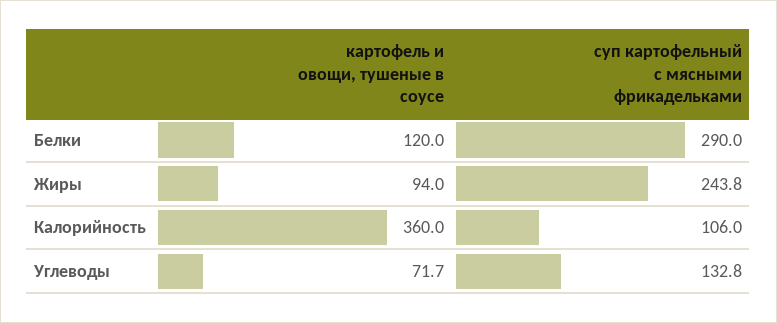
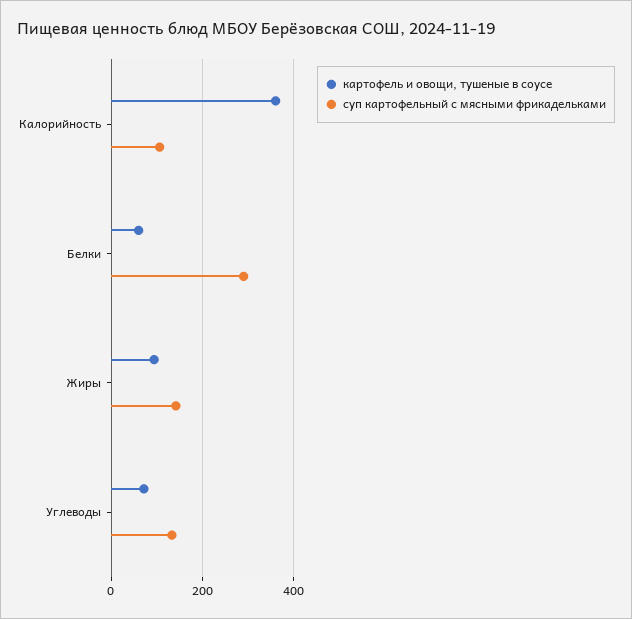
картофель и овощи, тушеные в соусе, Белки: 120 -> 60
суп картофельный с мясными фрикадельками, Жиры: 243.8 -> 140

